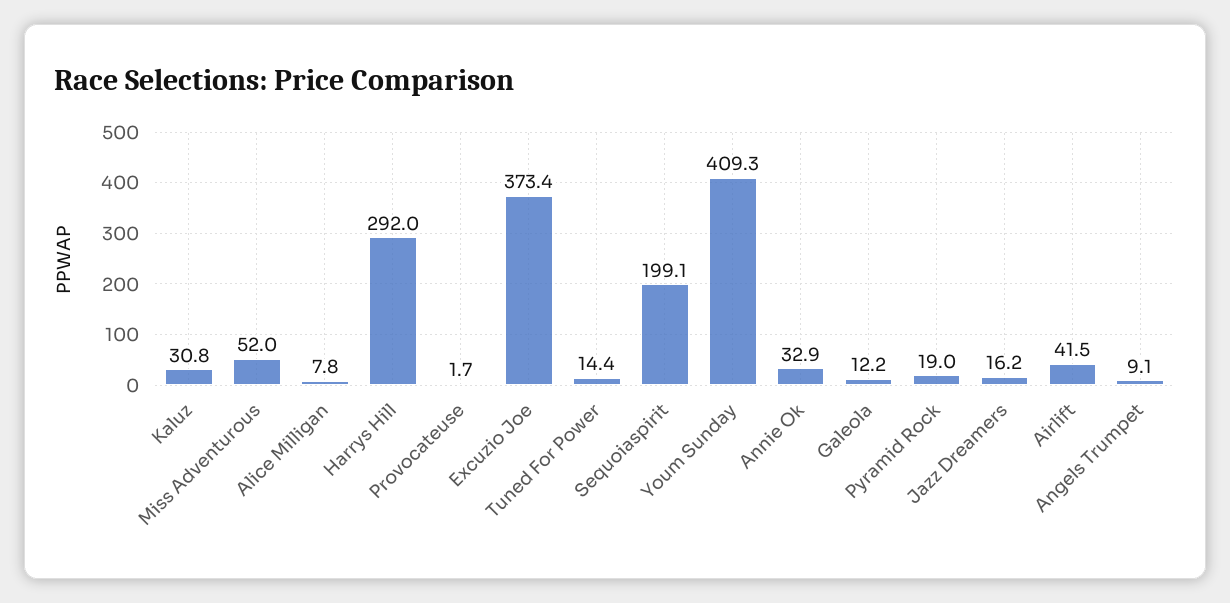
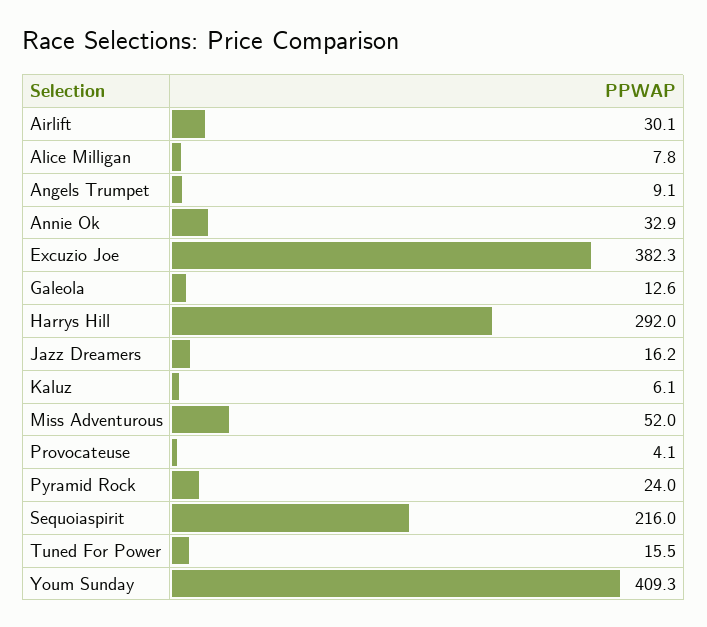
Kaluz: 30.8 -> 6.1
Provocateuse: 1.7 -> 4.1
Excuzio Joe: 373.4 -> 382.3
Tuned For Power: 14.4 -> 15.5
Sequoiaspirit: 199.1 -> 216
Galeola: 12.2 -> 12.6
Pyramid Rock: 19 -> 24
Airlift: 41.5 -> 30.1

